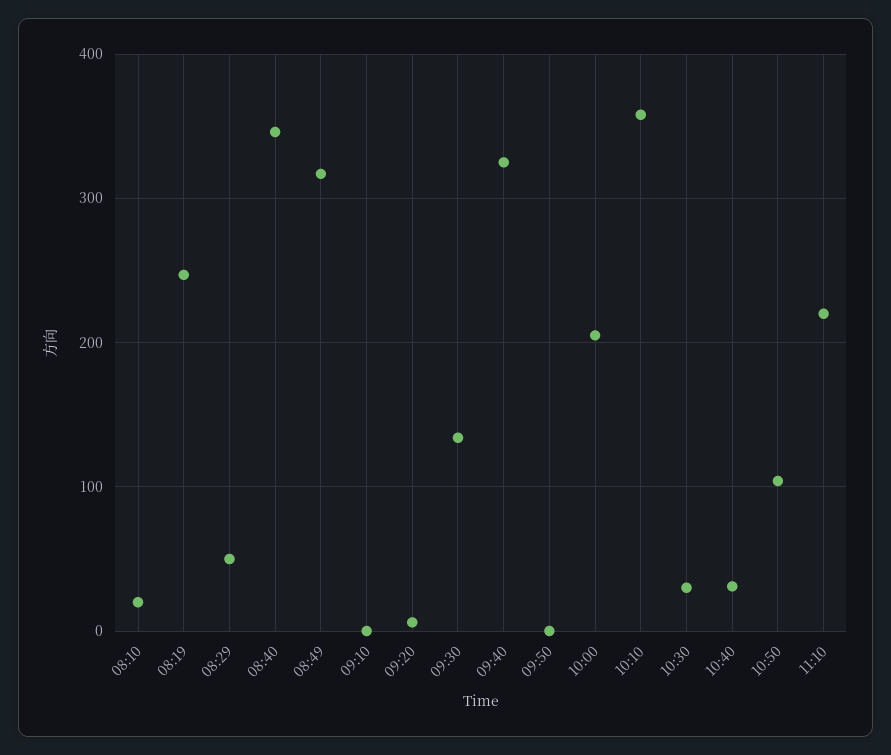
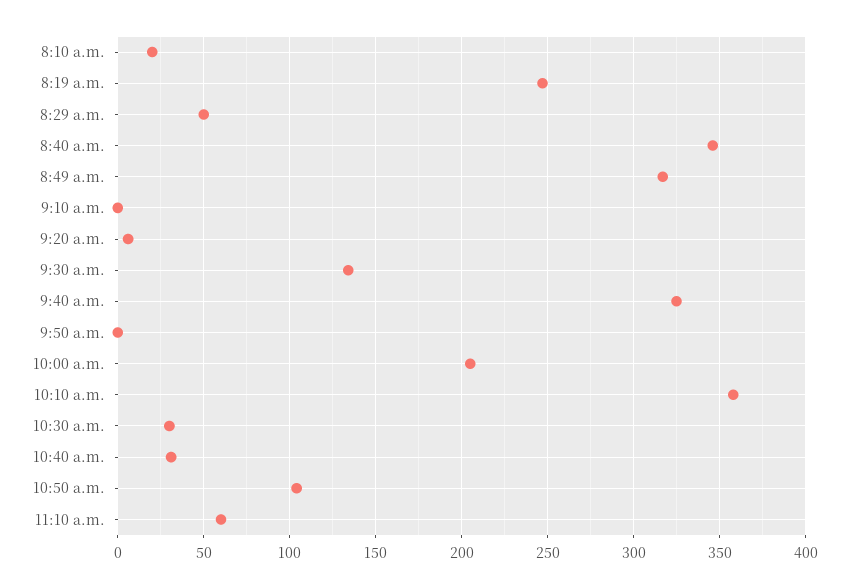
11:10: 220 -> 60

